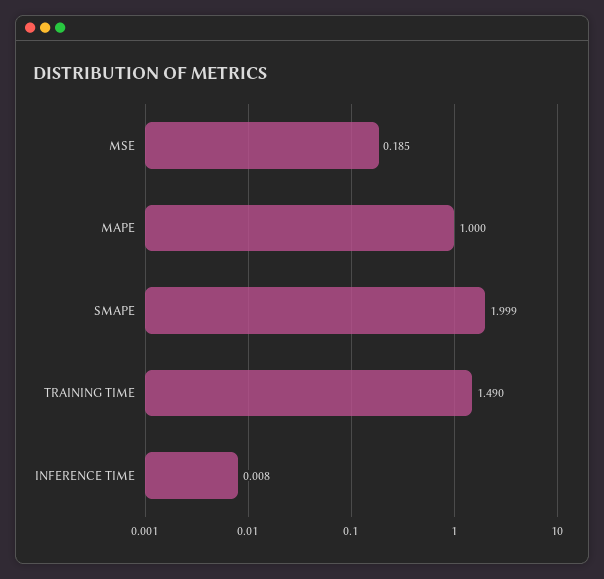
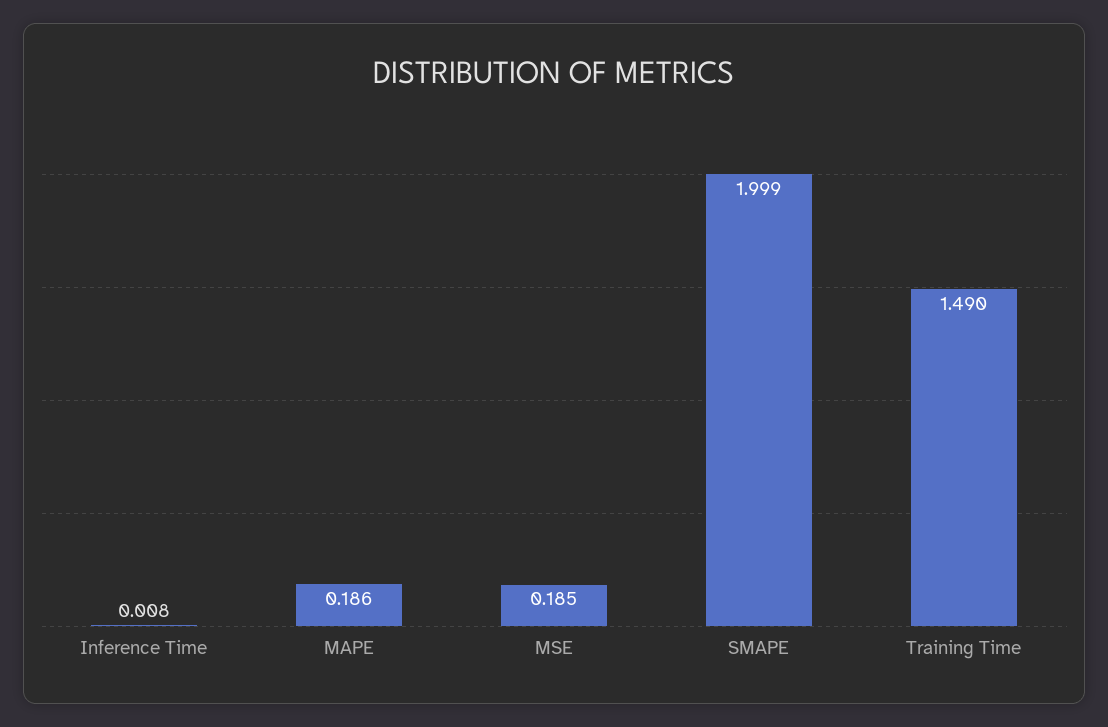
MAPE: 1 -> 0.186

